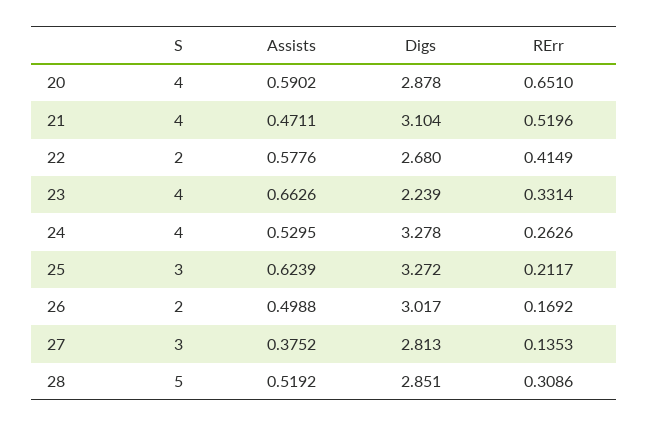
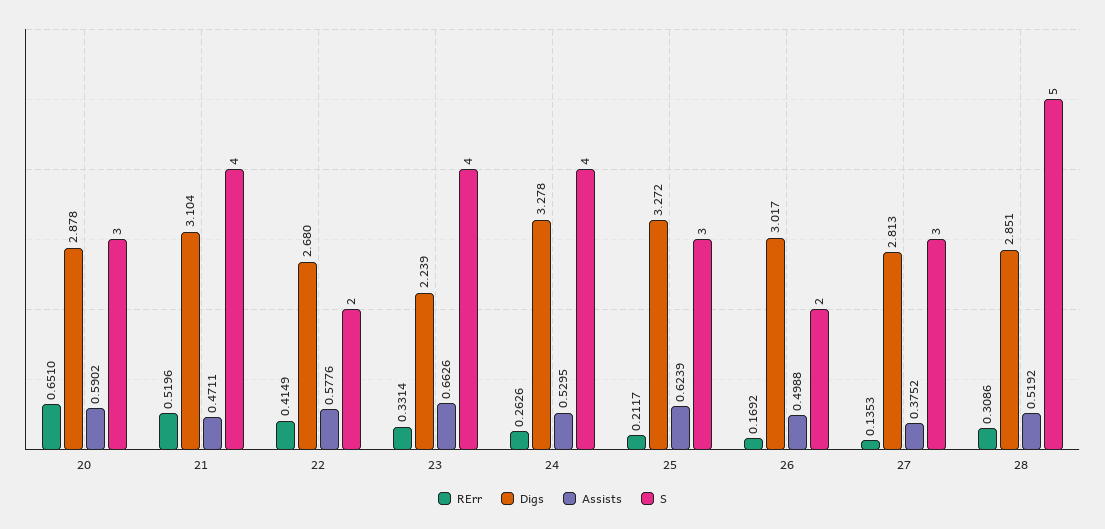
S, 20: 4 -> 3

